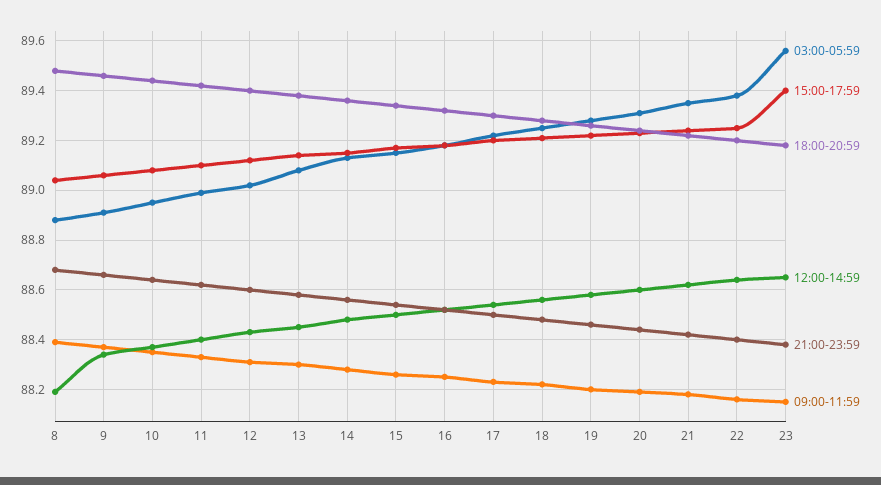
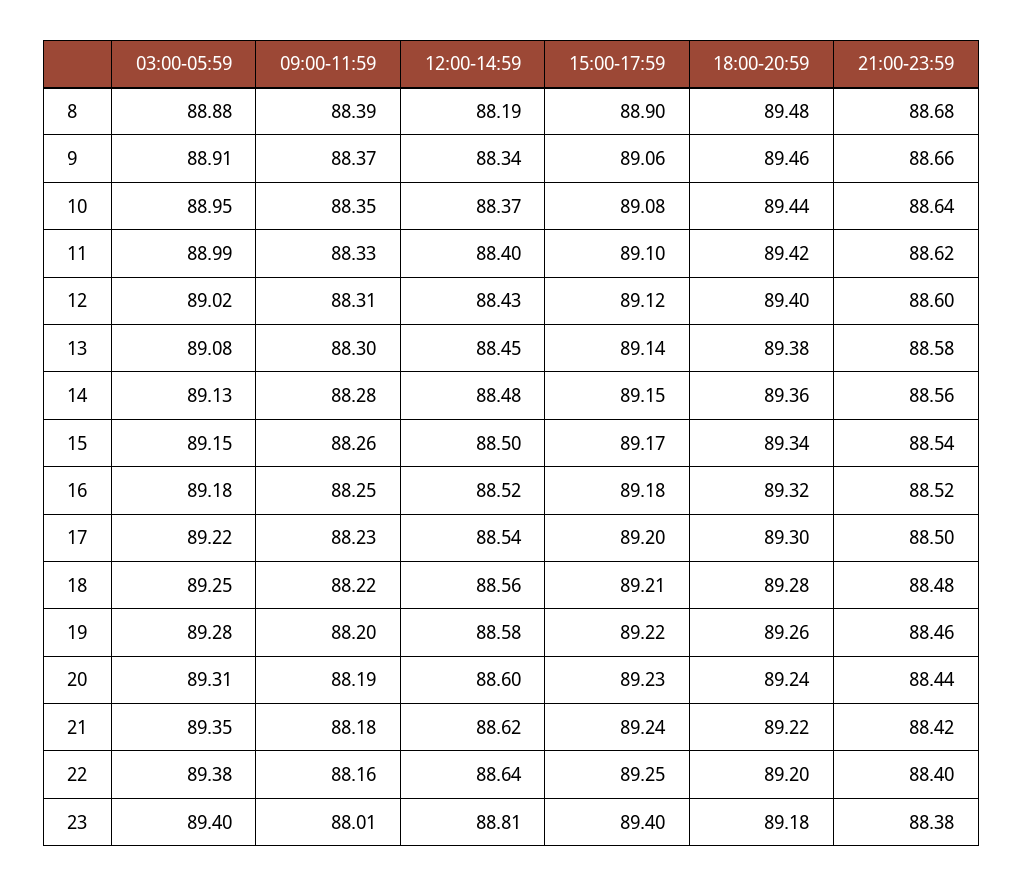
15:00-17:59, 8: 89.05 -> 88.9
03:00-05:59, 23: 89.55 -> 89.4
12:00-14:59, 23: 88.65 -> 88.81
09:00-11:59, 23: 88.15 -> 88.01

